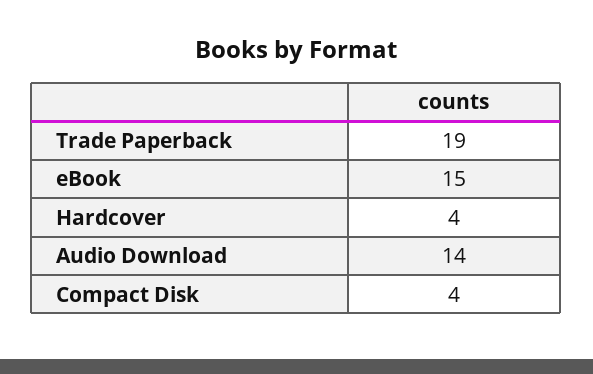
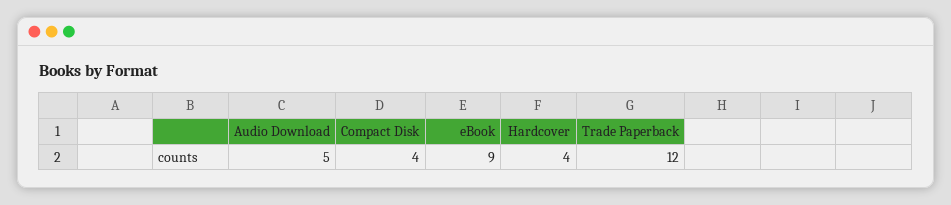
Trade Paperback: 19 -> 12
eBook: 15 -> 9
Audio Download: 14 -> 5

